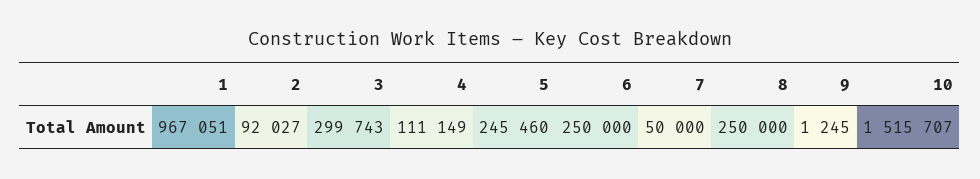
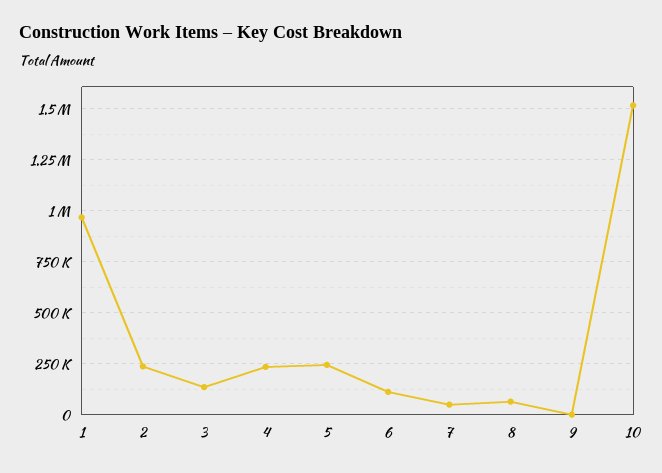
2: 92027 -> 250000
3: 299743 -> 150000
4: 111149 -> 250000
6: 250000 -> 100000
8: 250000 -> 50000

